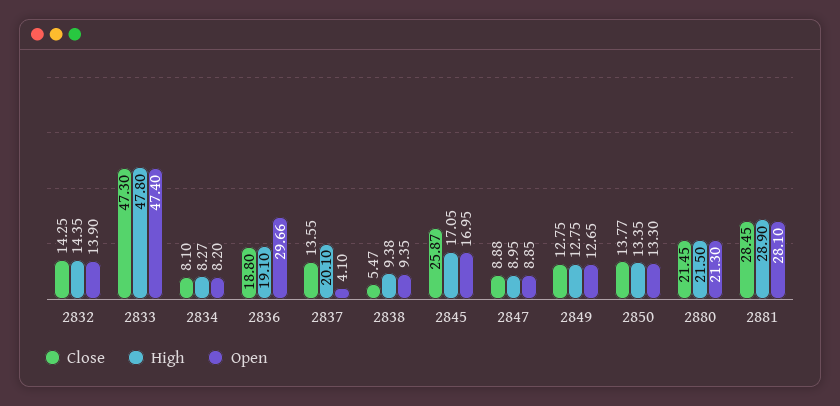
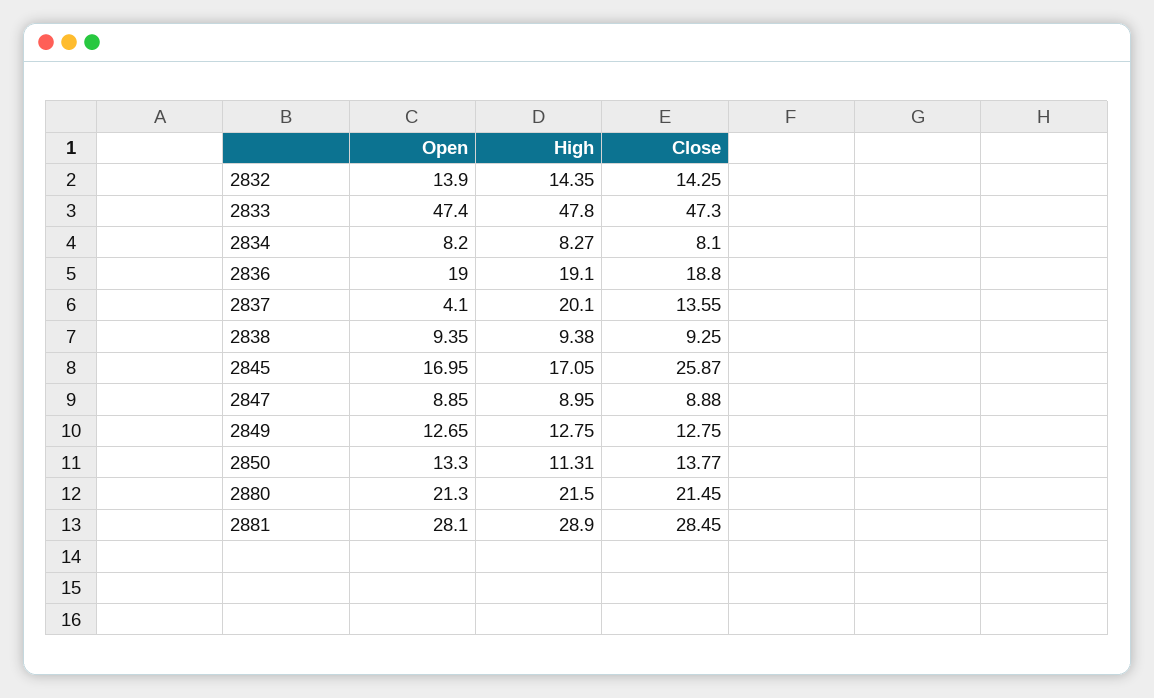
Open, 2836: 29.66 -> 19
Close, 2838: 5.47 -> 9.25
High, 2850: 13.35 -> 11.31

